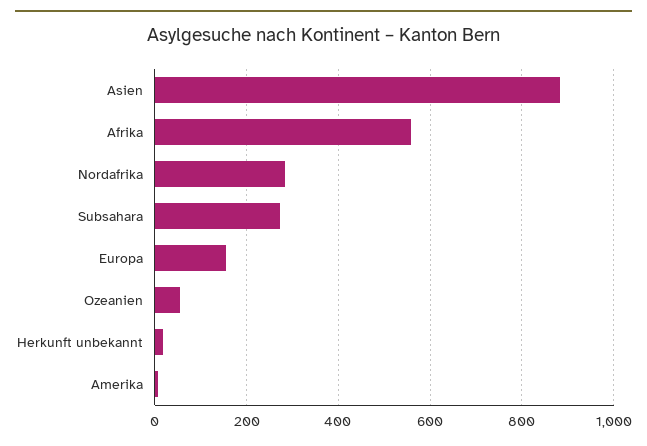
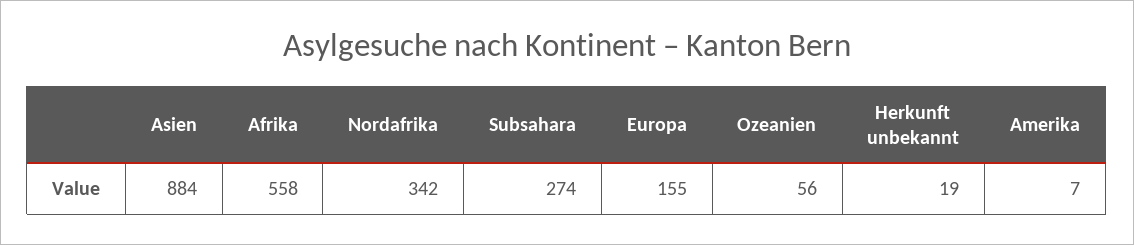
Nordafrika: 280 -> 342

